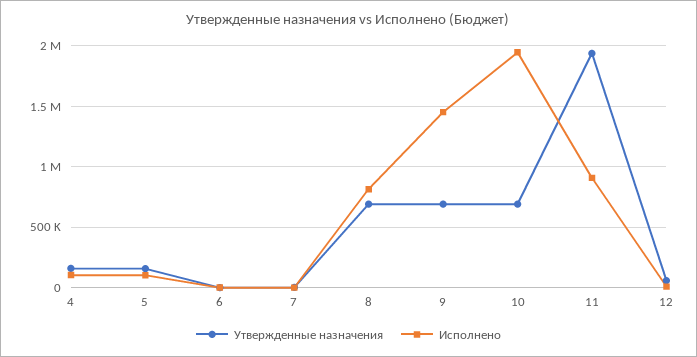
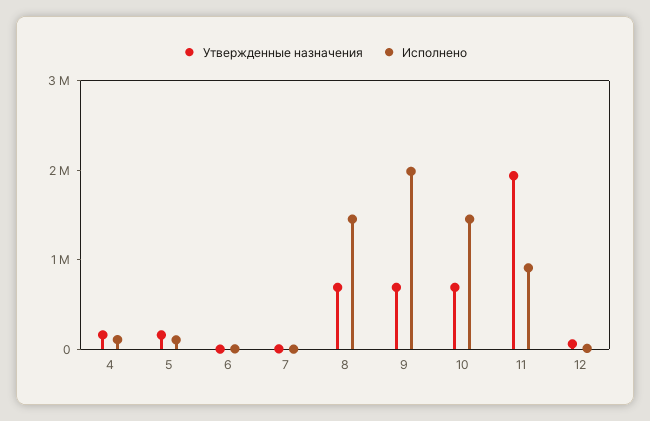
Исполнено, 8: 800000 -> 1400000
Исполнено, 9: 1450000 -> 2000000
Исполнено, 10: 1950000 -> 1400000

